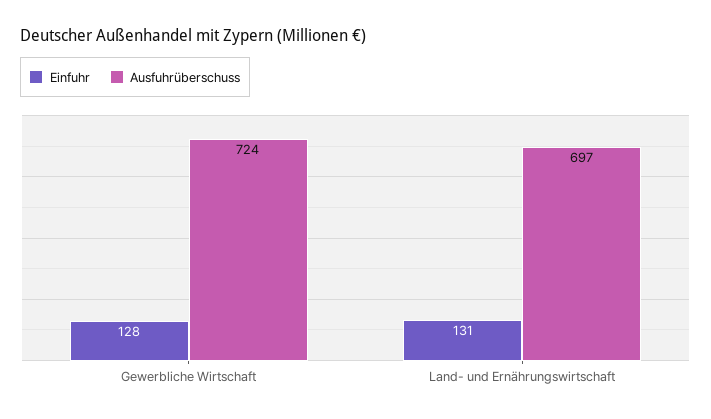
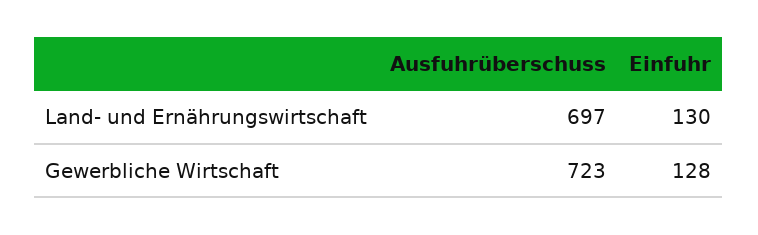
Ausfuhrüberschuss, Gewerbliche Wirtschaft: 724 -> 723
Einfuhr, Land- und Ernährungswirtschaft: 131 -> 130

